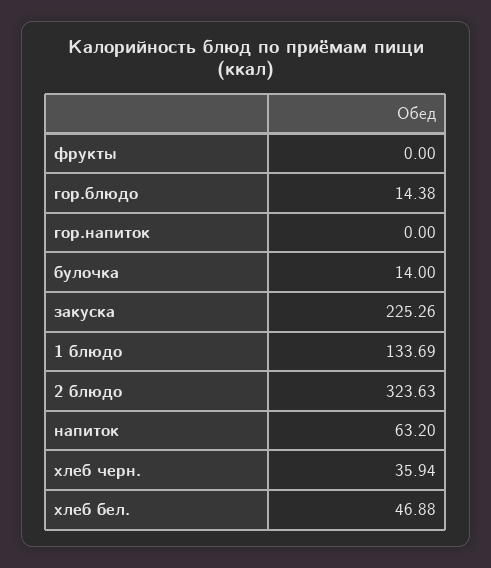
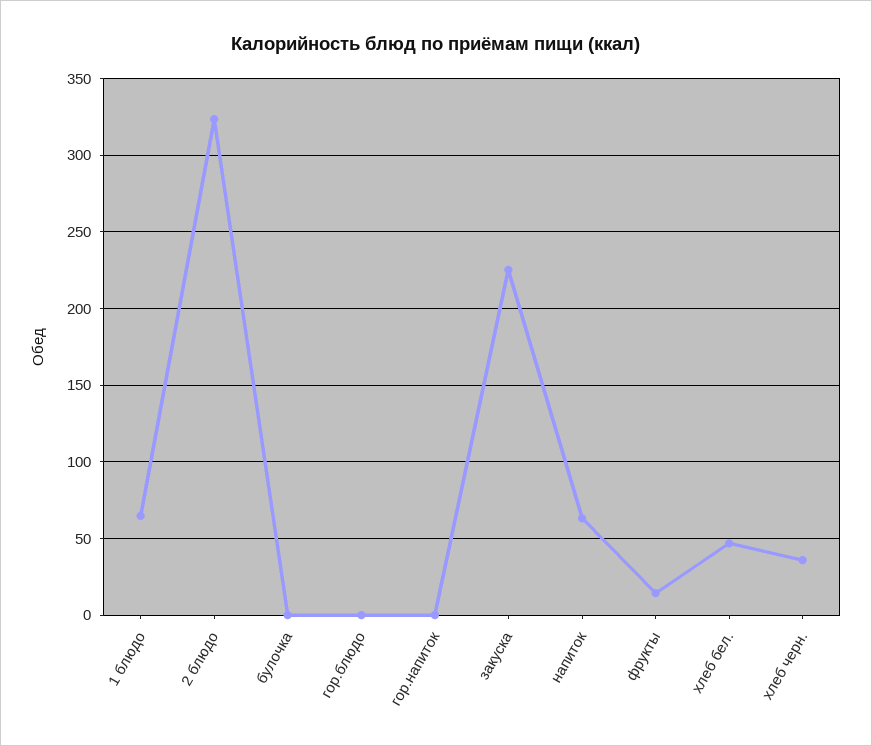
фрукты: 0 -> 15
гор.блюдо: 14.38 -> 0
булочка: 14 -> 0
1 блюдо: 133.69 -> 65

